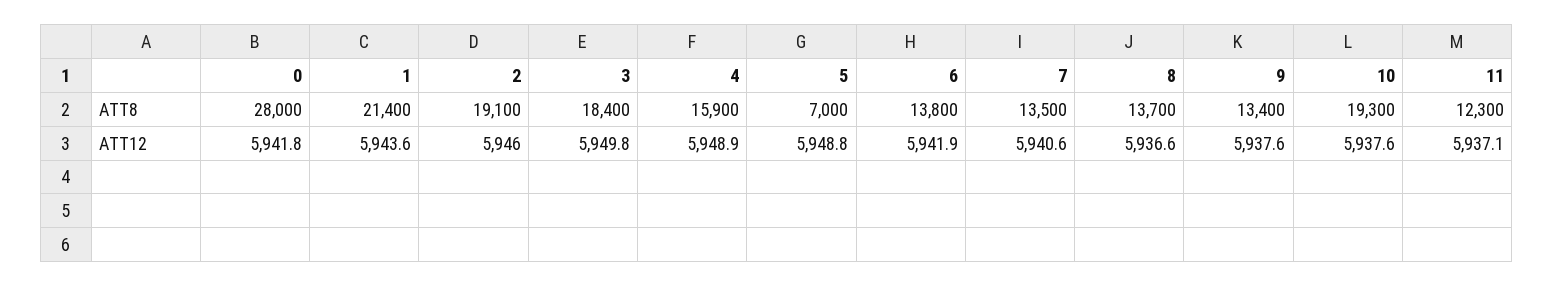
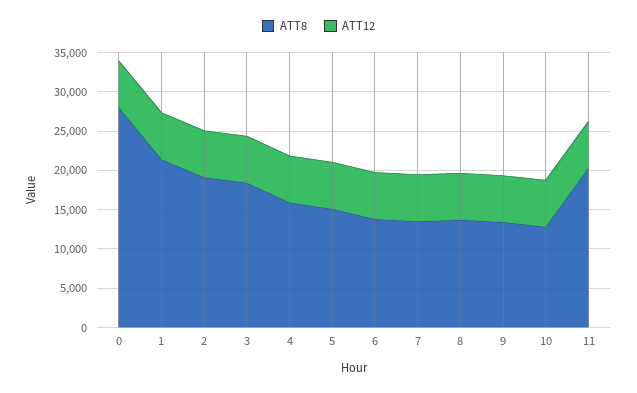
ATT8, 5: 7000 -> 15000
ATT8, 10: 19300 -> 12500
ATT8, 11: 12300 -> 20000

